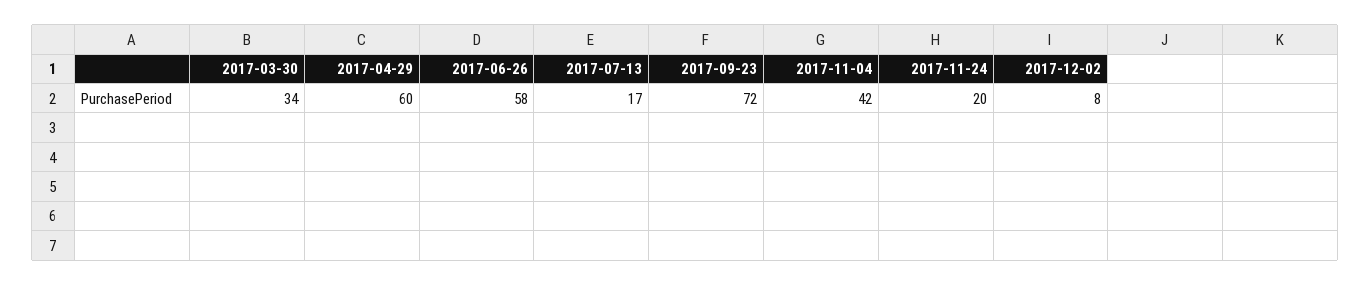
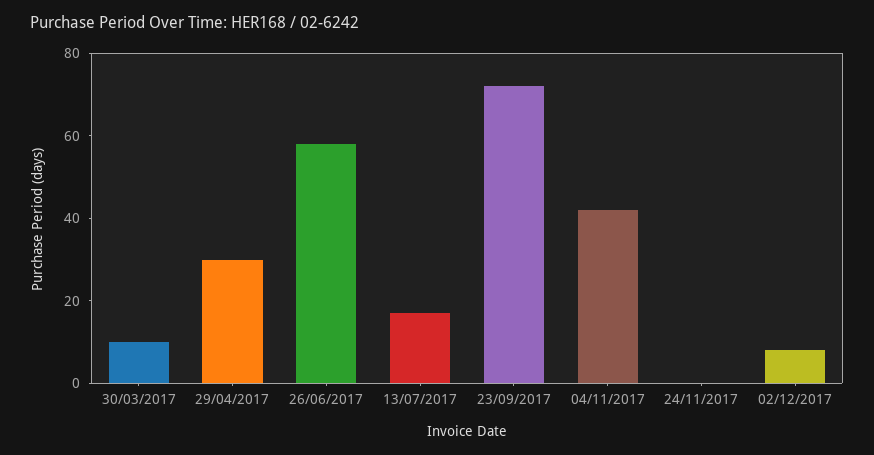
2017-03-30: 34 -> 10
2017-04-29: 60 -> 30
2017-11-24: 20 -> 0

